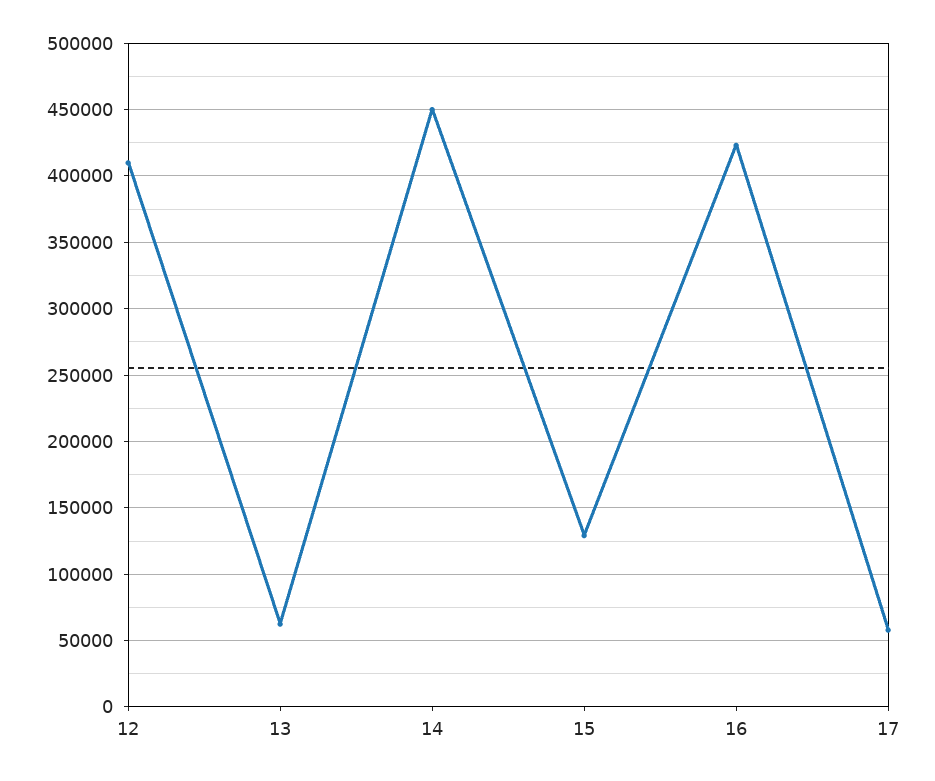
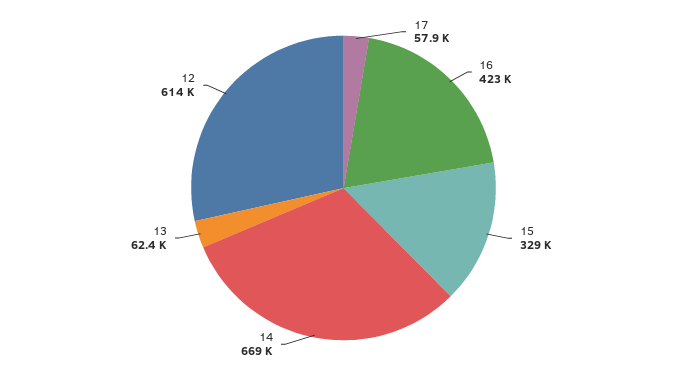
12: 410000 -> 614000
14: 450000 -> 669000
15: 130000 -> 329000

